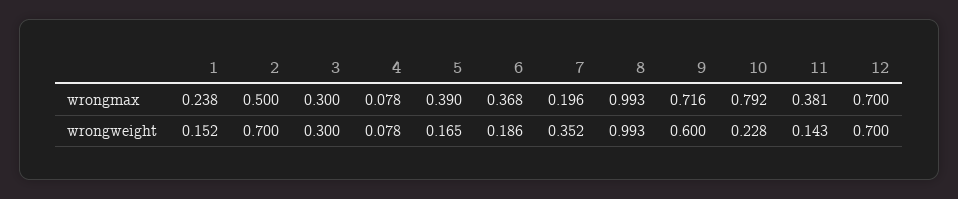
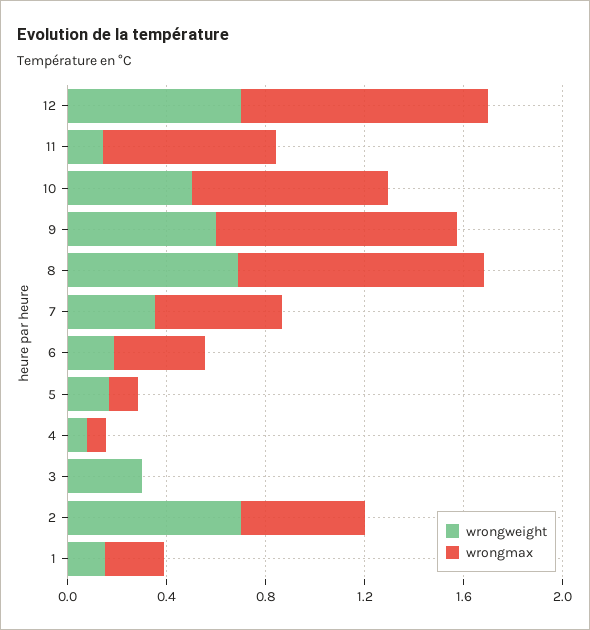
wrongmax, 3: 0.3 -> 0
wrongmax, 5: 0.39 -> 0.1
wrongmax, 7: 0.196 -> 0.5
wrongmax, 9: 0.716 -> 1
wrongmax, 11: 0.381 -> 0.7
wrongmax, 12: 0.7 -> 1
wrongweight, 8: 0.993 -> 0.7
wrongweight, 10: 0.228 -> 0.5

